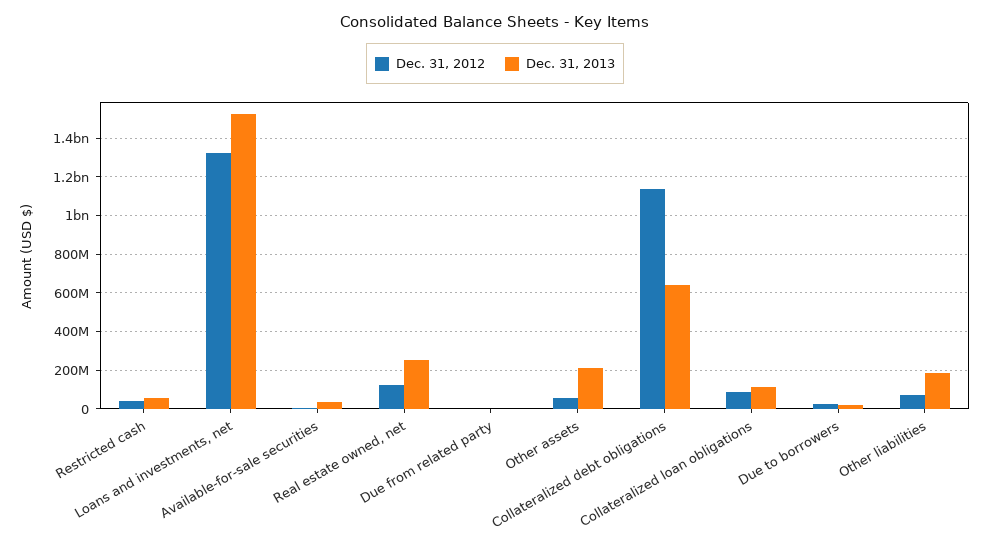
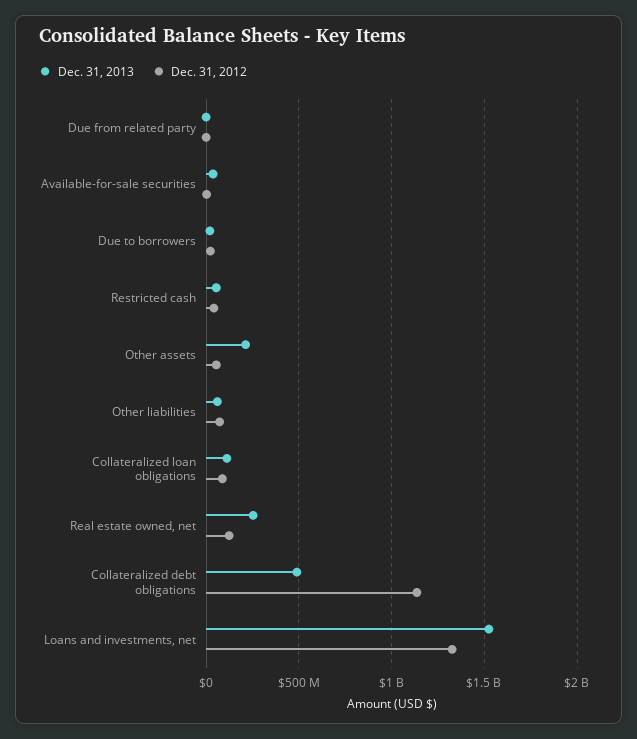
Dec. 31, 2013, Collateralized debt obligations: 650000000 -> 500000000
Dec. 31, 2013, Other liabilities: 200000000 -> 50000000

